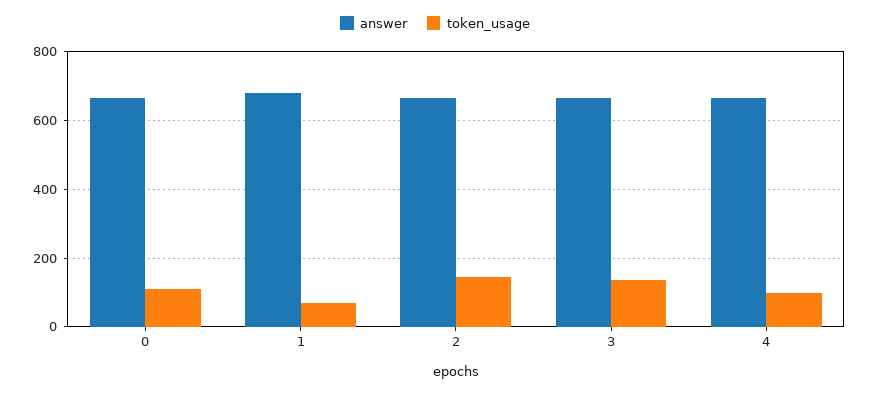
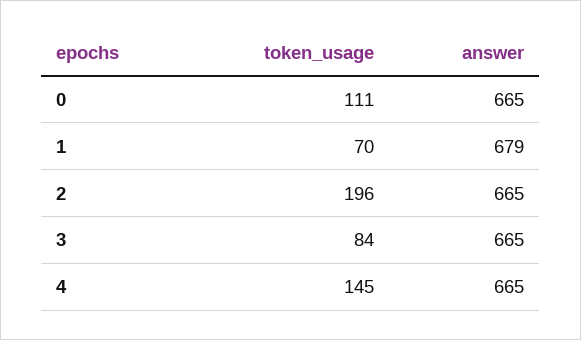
token_usage, 2: 140 -> 196
token_usage, 3: 140 -> 84
token_usage, 4: 100 -> 145

